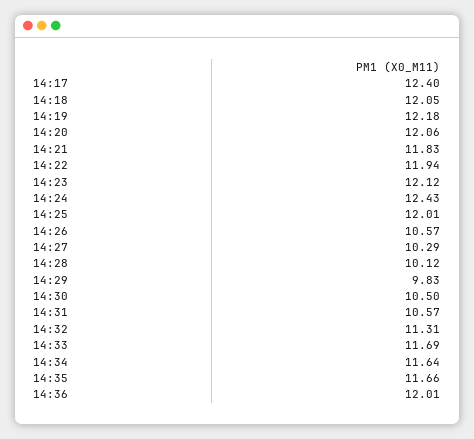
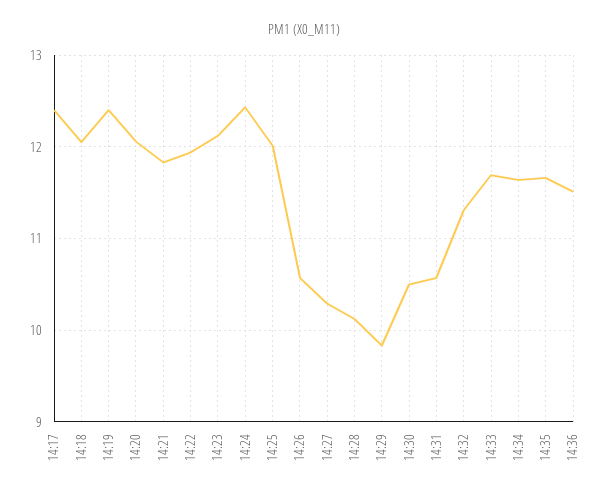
14:19: 12.18 -> 12.4
14:36: 12.01 -> 11.5

